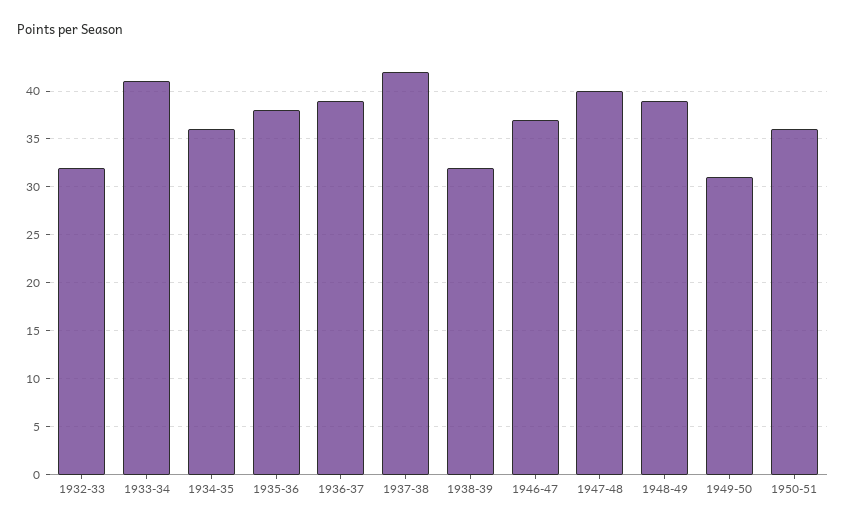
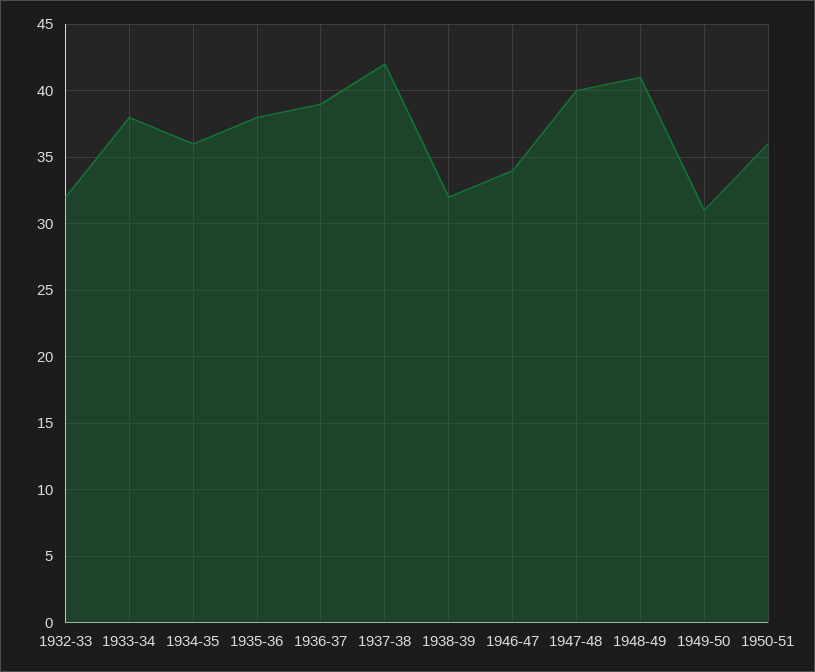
1933-34: 41 -> 38
1946-47: 37 -> 34
1948-49: 39 -> 41

